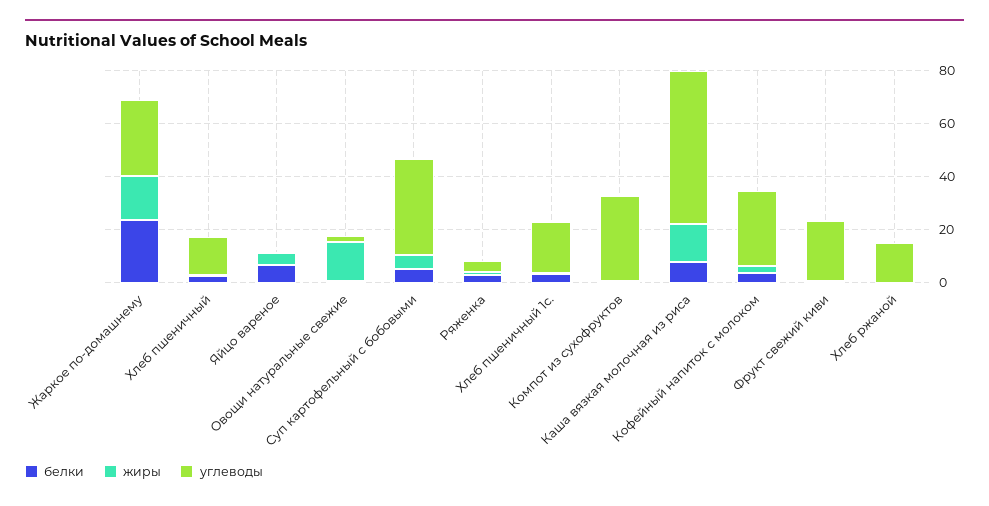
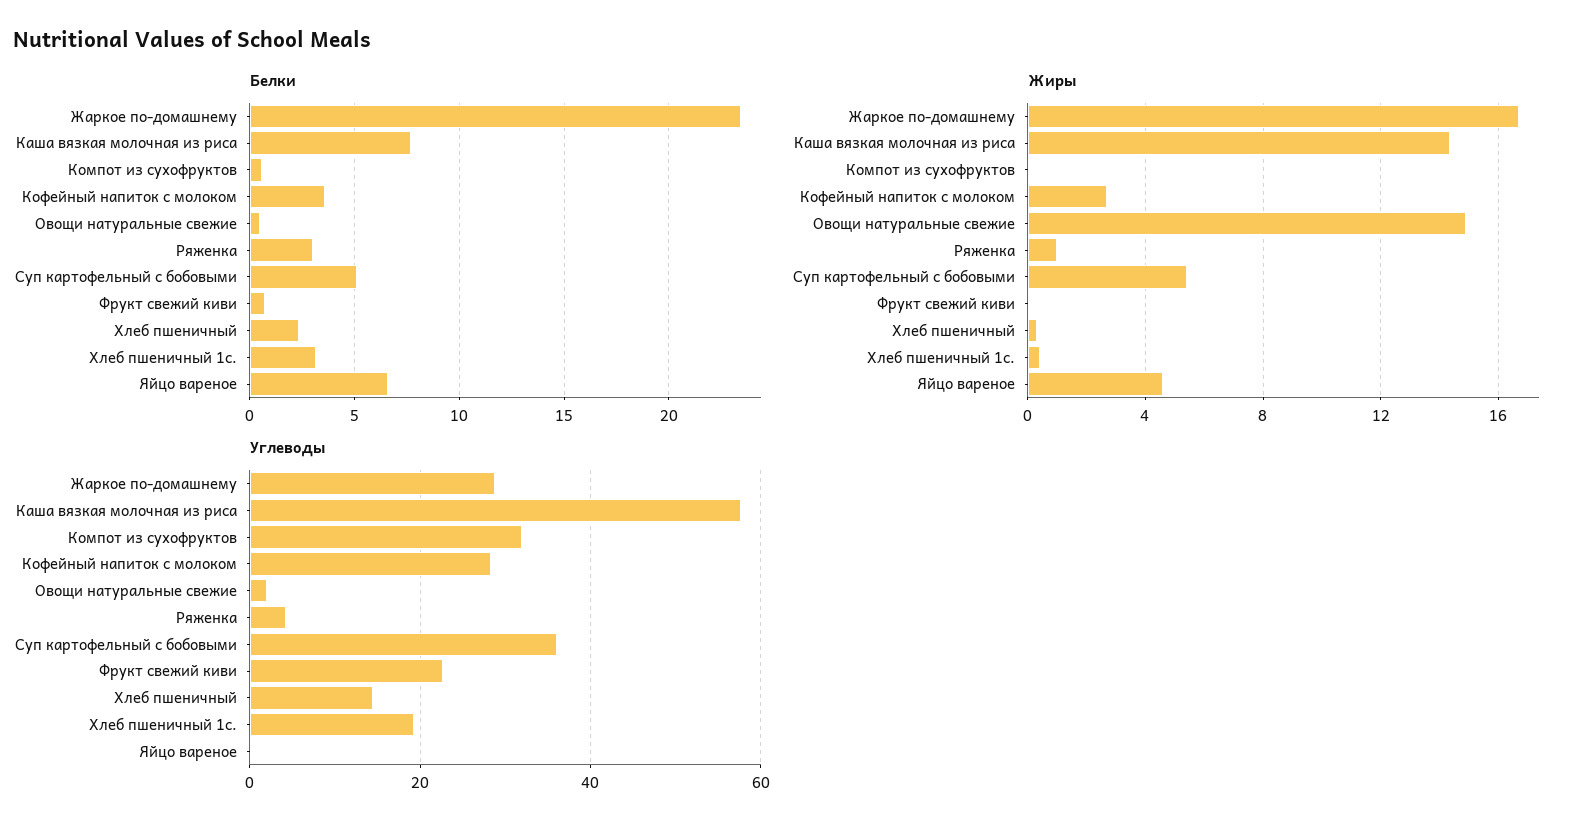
белки, Хлеб ржаной: 0 -> none
жиры, Хлеб ржаной: 0 -> none
углеводы, Хлеб ржаной: 15 -> none

